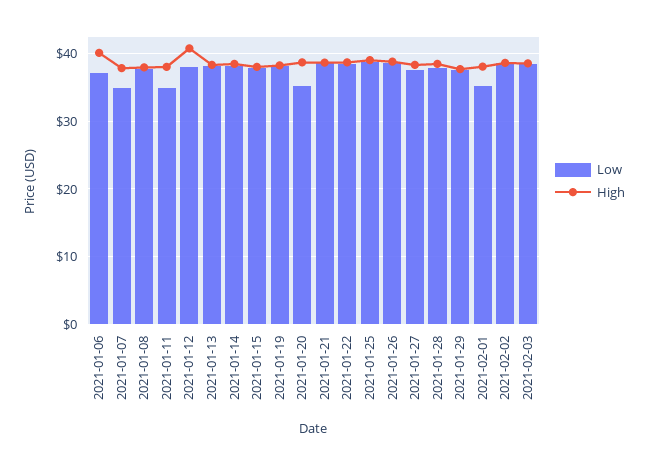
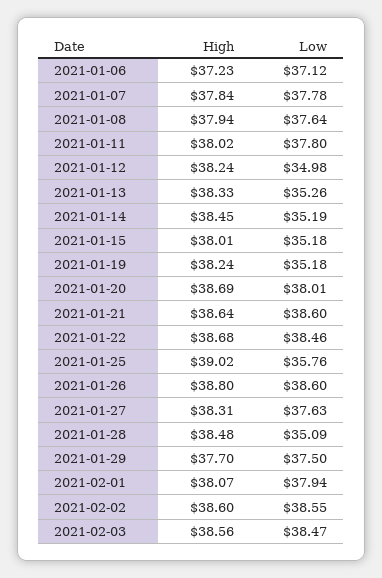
High, 2021-01-06: 40 -> 37.23
Low, 2021-01-07: 35 -> 37.78
Low, 2021-01-11: 35 -> 37.8
Low, 2021-01-12: 38 -> 34.98
High, 2021-01-12: 41 -> 38.24
Low, 2021-01-13: 38 -> 35.26
Low, 2021-01-14: 38 -> 35.19
Low, 2021-01-15: 38 -> 35.18
Low, 2021-01-19: 38 -> 35.18
Low, 2021-01-20: 35 -> 38.01
Low, 2021-01-25: 39 -> 35.76
Low, 2021-01-28: 38 -> 35.09
Low, 2021-02-01: 35 -> 37.94

